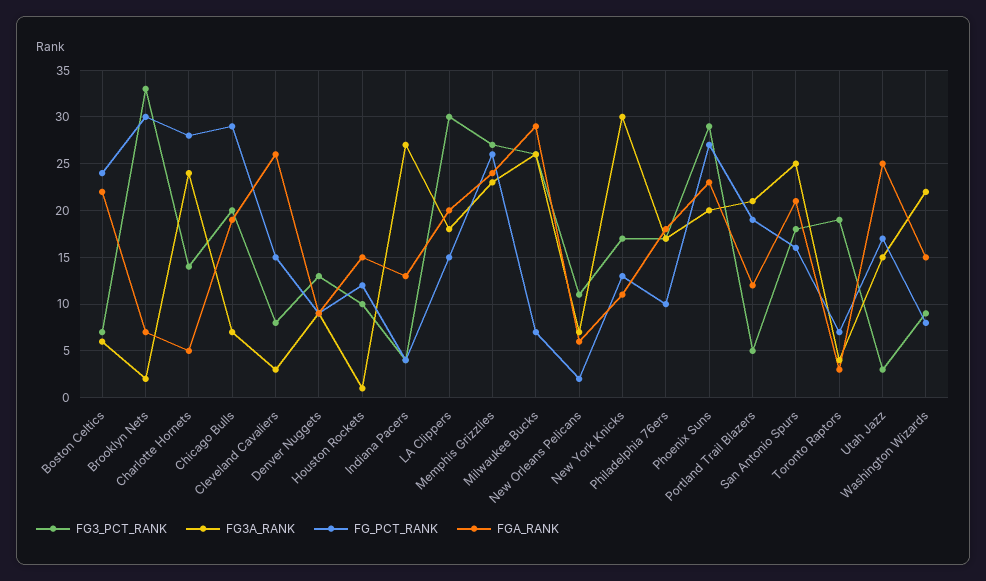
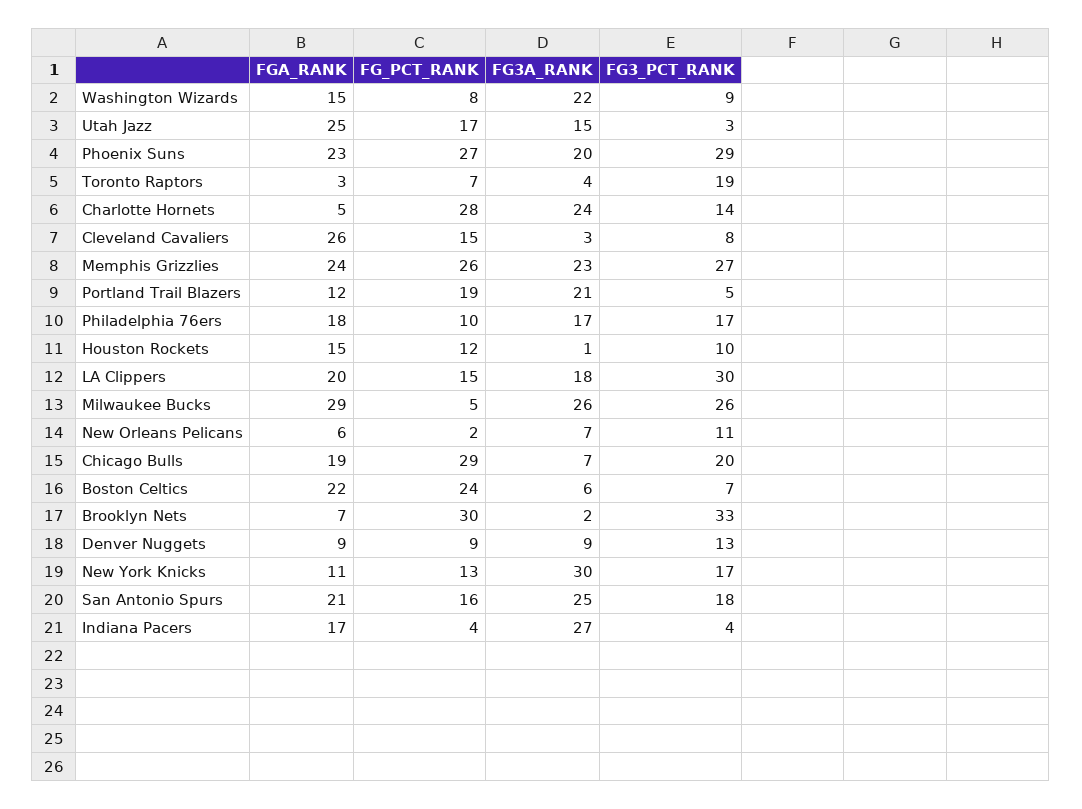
FGA_RANK, Indiana Pacers: 13 -> 17
FG_PCT_RANK, Milwaukee Bucks: 7 -> 5

